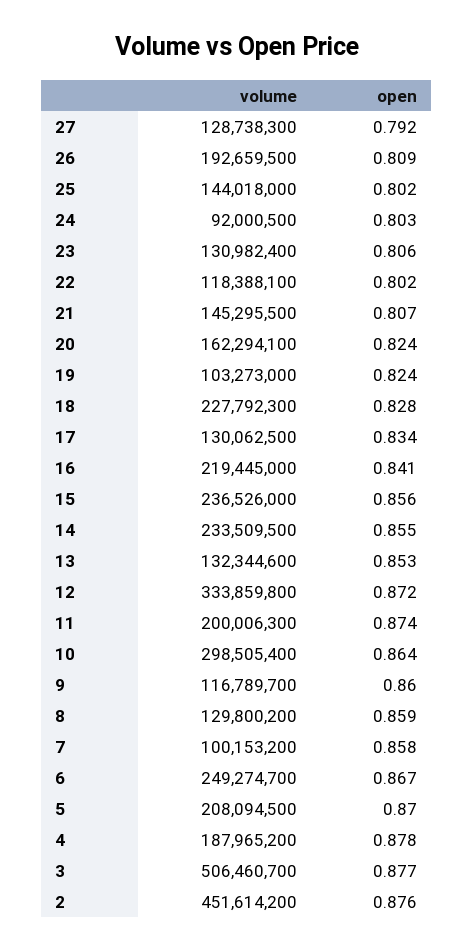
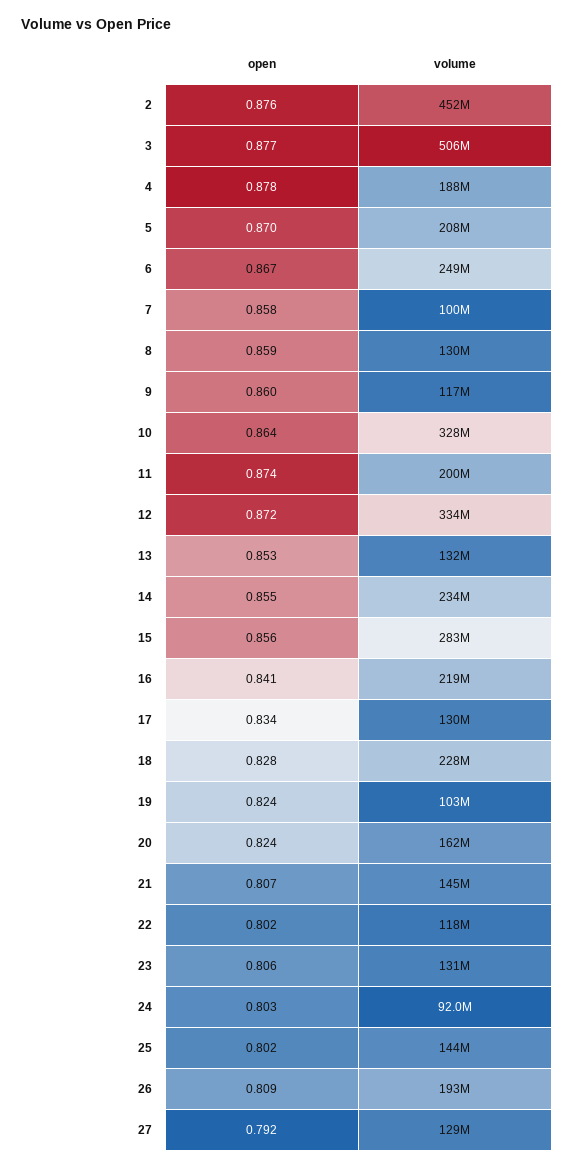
volume, 15: 236526000 -> 283000000
volume, 10: 298505400 -> 328000000

